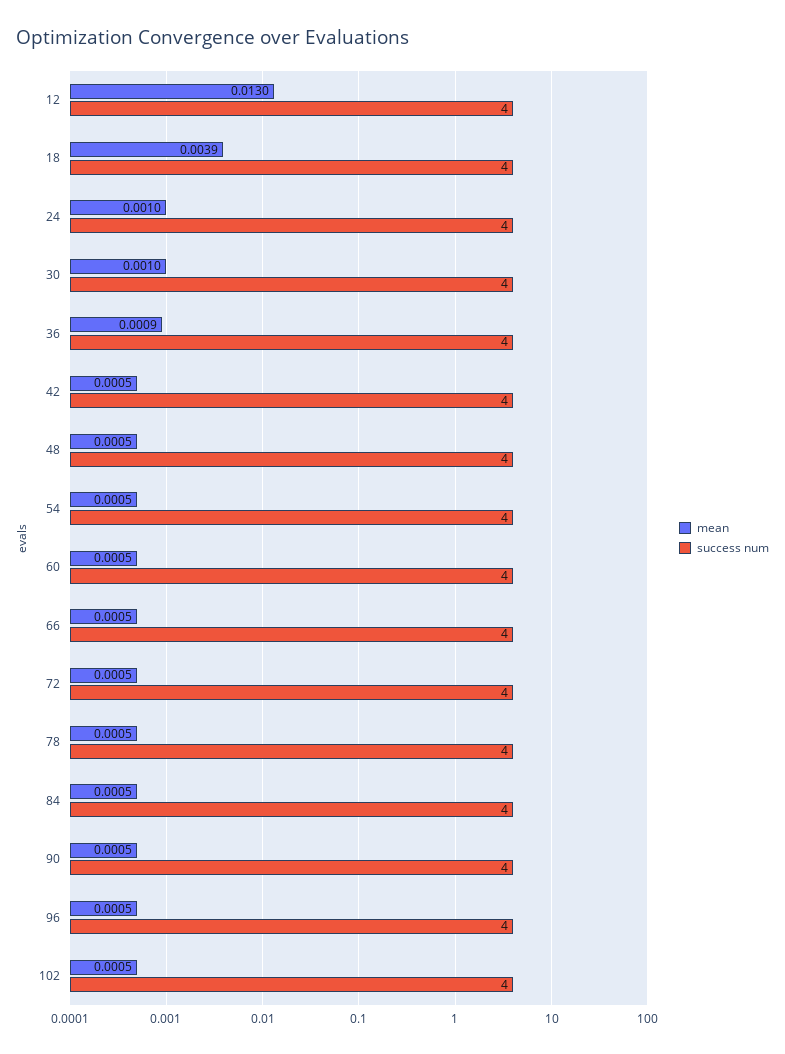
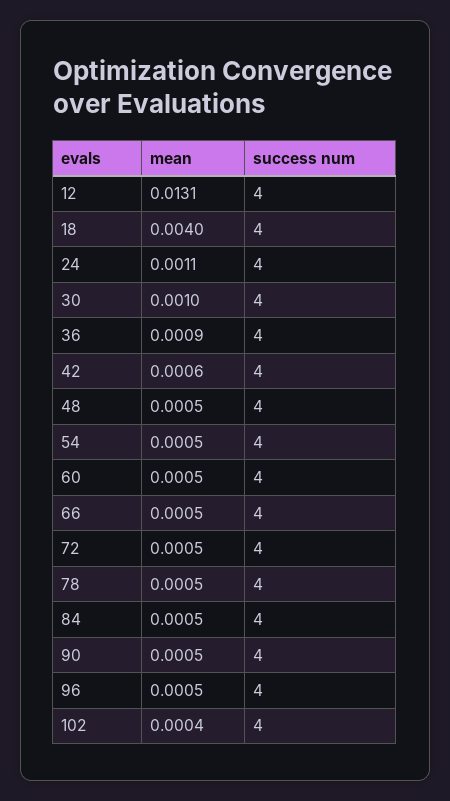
mean, 12: 0.013 -> 0.0131
mean, 18: 0.0039 -> 0.004
mean, 24: 0.001 -> 0.0011
mean, 42: 0.0005 -> 0.0006
mean, 102: 0.0005 -> 0.0004

